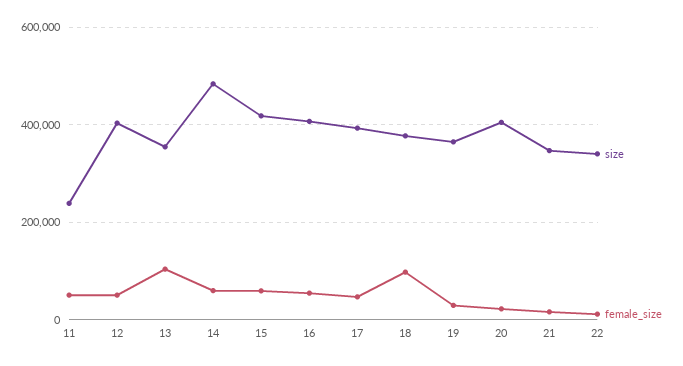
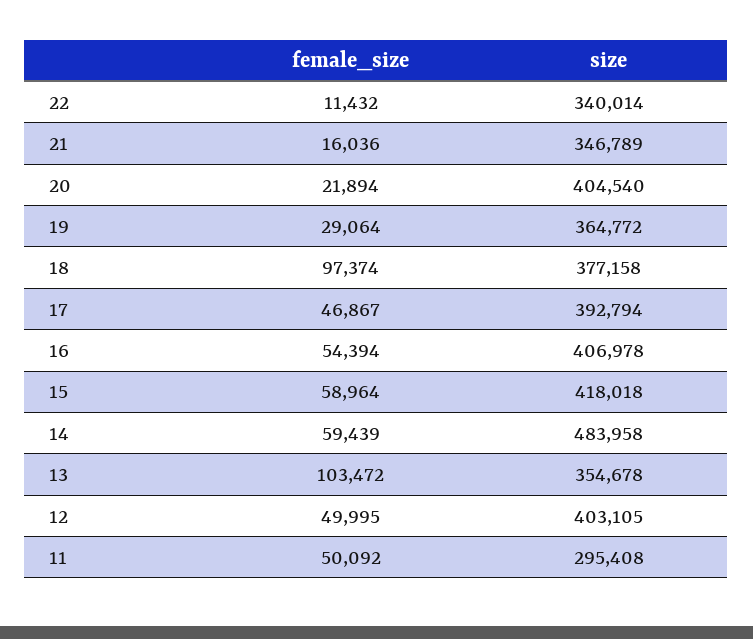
size, 11: 240000 -> 295408

